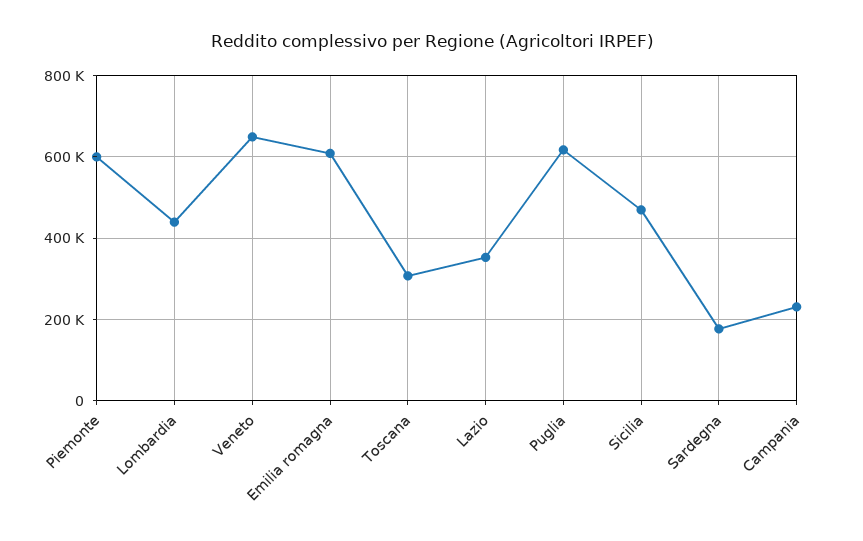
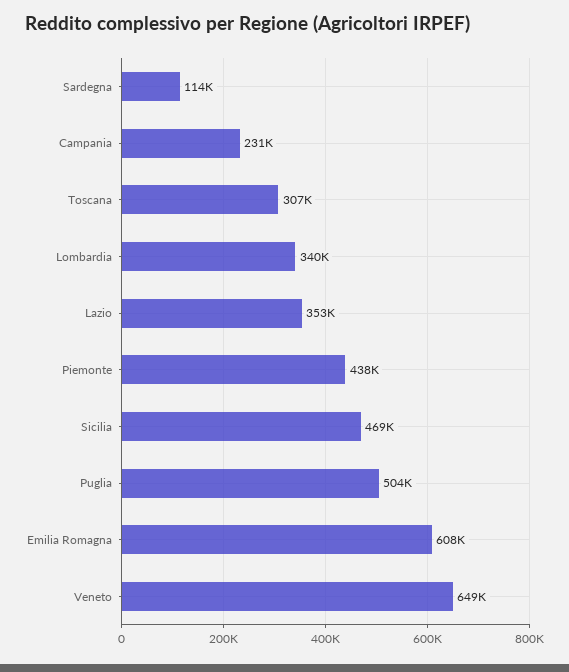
Piemonte: 600000 -> 438000
Lombardia: 440000 -> 340000
Puglia: 620000 -> 504000
Sardegna: 180000 -> 114000

